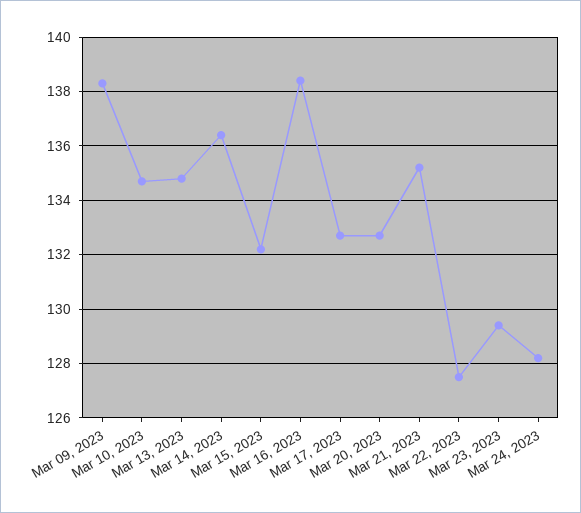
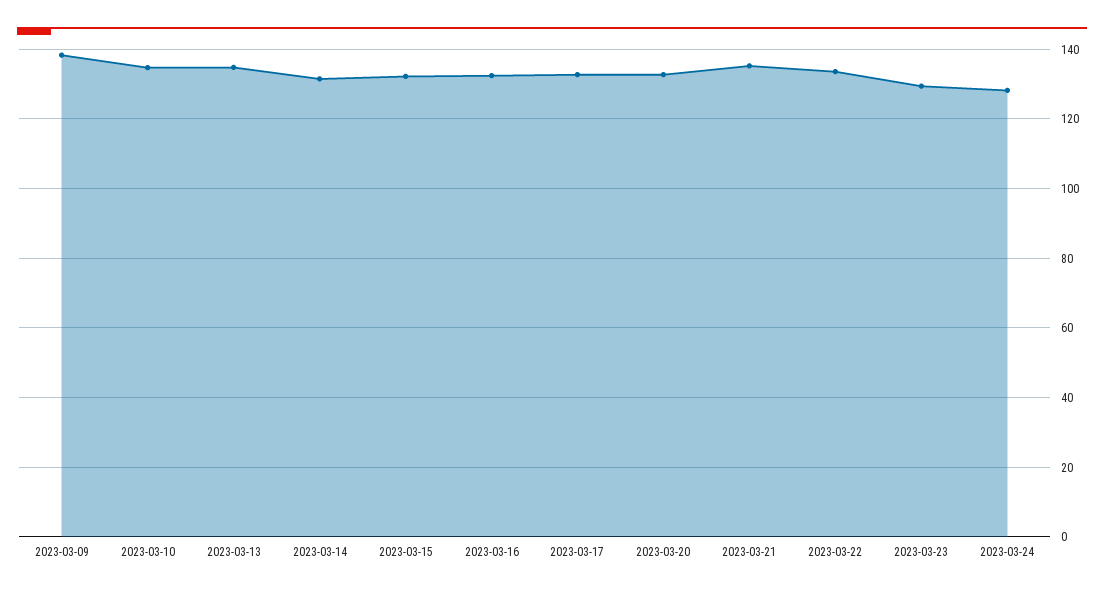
Mar 14, 2023: 136.5 -> 132
Mar 16, 2023: 138.5 -> 132
Mar 22, 2023: 127.5 -> 134

